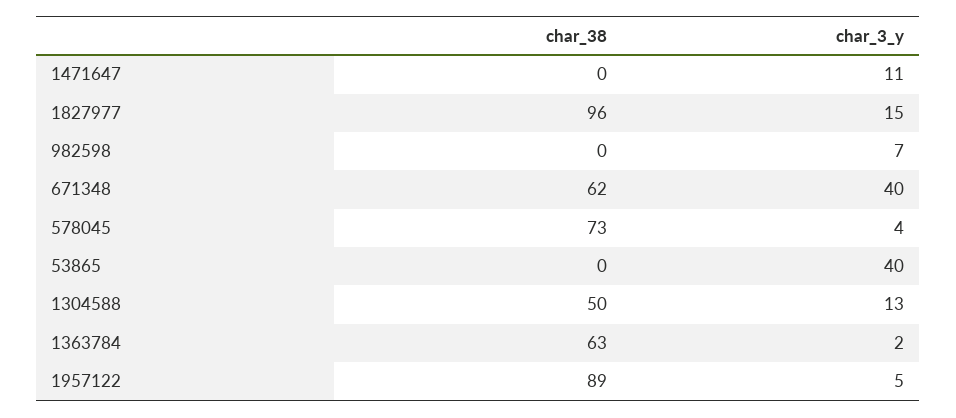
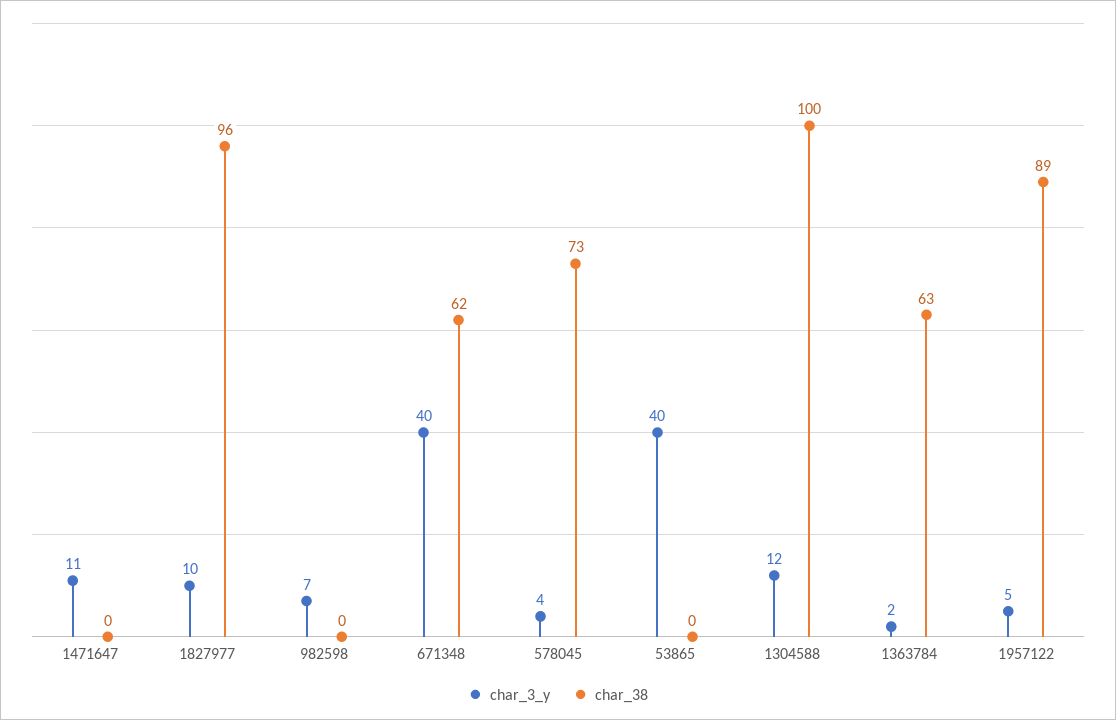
char_3_y, 1827977: 15 -> 10
char_38, 1304588: 50 -> 100
char_3_y, 1304588: 13 -> 12

